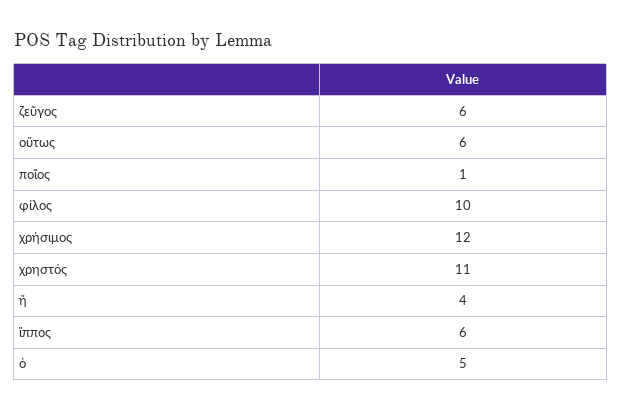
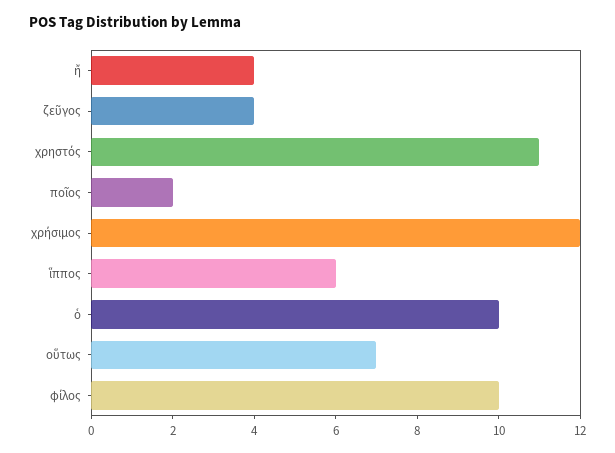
ζεῦγος: 6 -> 4
οὕτως: 6 -> 7
ποῖος: 1 -> 2
ὁ: 5 -> 10

